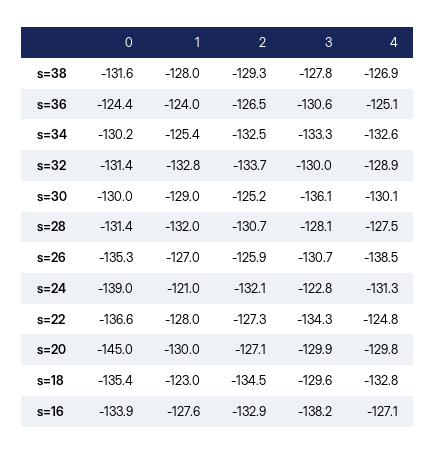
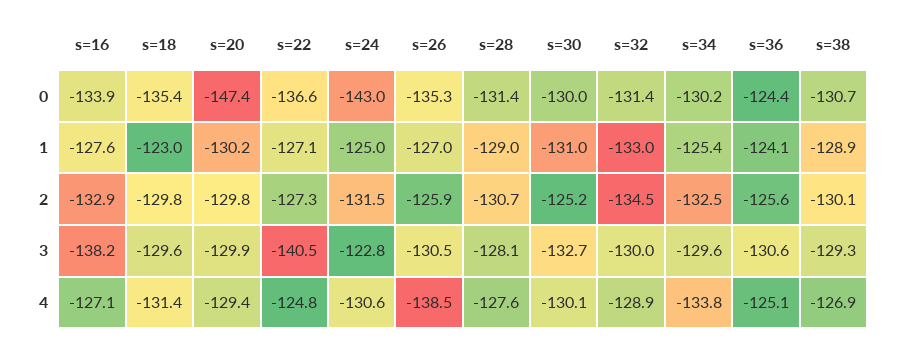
0, s=38: -131.6 -> -130.7
1, s=38: -128 -> -128.9
2, s=38: -129.3 -> -130.1
3, s=38: -127.8 -> -129.3
1, s=36: -124 -> -124.1
2, s=36: -126.5 -> -125.6
3, s=34: -133.3 -> -129.6
4, s=34: -132.6 -> -133.8
1, s=32: -132.8 -> -133
2, s=32: -133.7 -> -134.5
1, s=30: -129 -> -131
3, s=30: -136.1 -> -132.7
1, s=28: -132 -> -129
4, s=28: -127.5 -> -127.6
3, s=26: -130.7 -> -130.5
0, s=24: -139 -> -143
1, s=24: -121 -> -125
2, s=24: -132.1 -> -131.5
4, s=24: -131.3 -> -130.6
1, s=22: -128 -> -127.1
3, s=22: -134.3 -> -140.5
0, s=20: -145 -> -147.4
1, s=20: -130 -> -130.2
2, s=20: -127.1 -> -129.8
4, s=20: -129.8 -> -129.4
2, s=18: -134.5 -> -129.8
4, s=18: -132.8 -> -131.4

